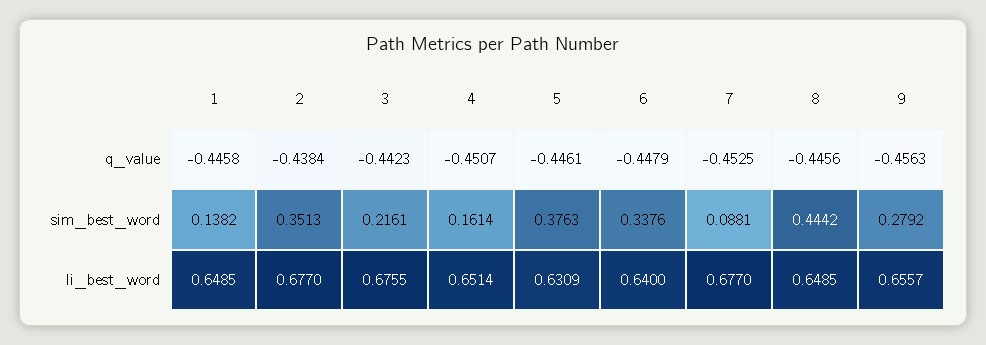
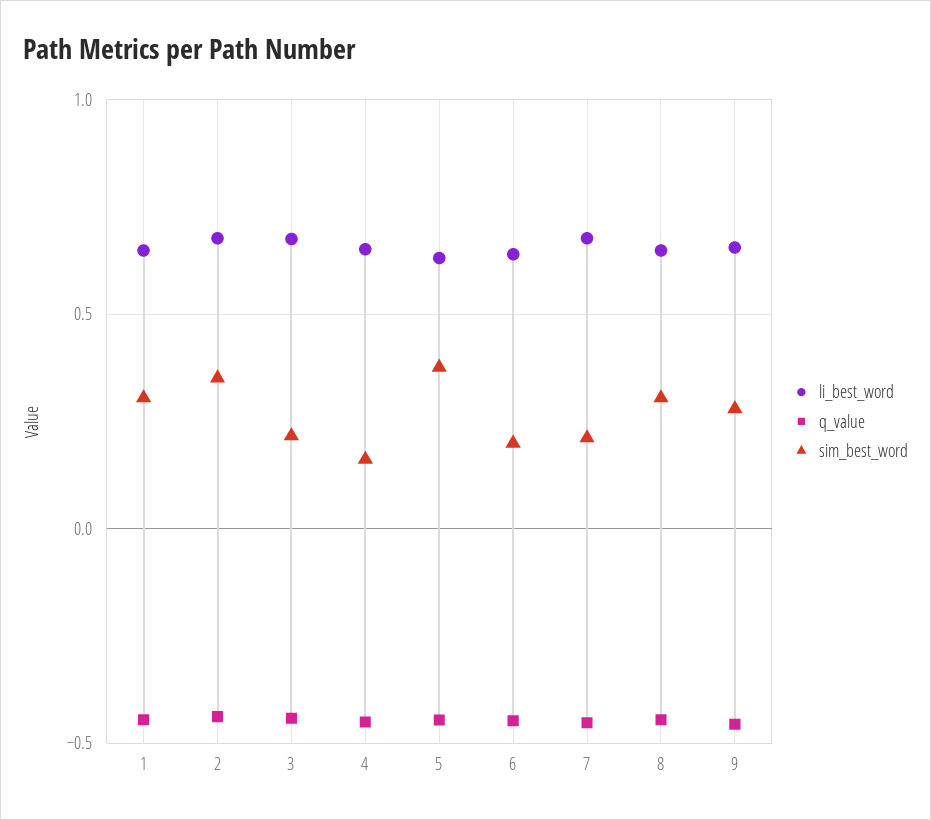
sim_best_word, 1: 0.1382 -> 0.3
sim_best_word, 6: 0.3376 -> 0.2
sim_best_word, 7: 0.0881 -> 0.2
sim_best_word, 8: 0.4442 -> 0.3

